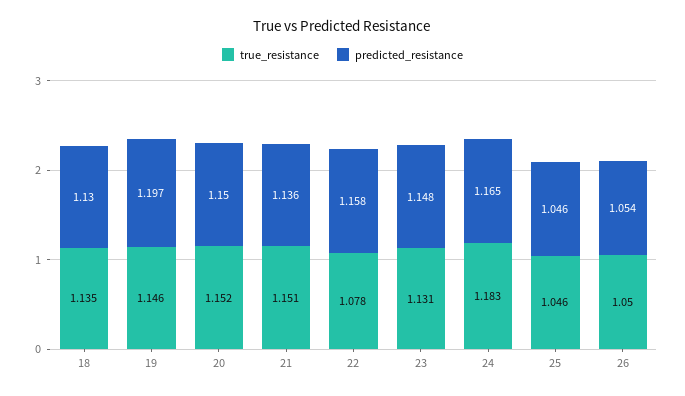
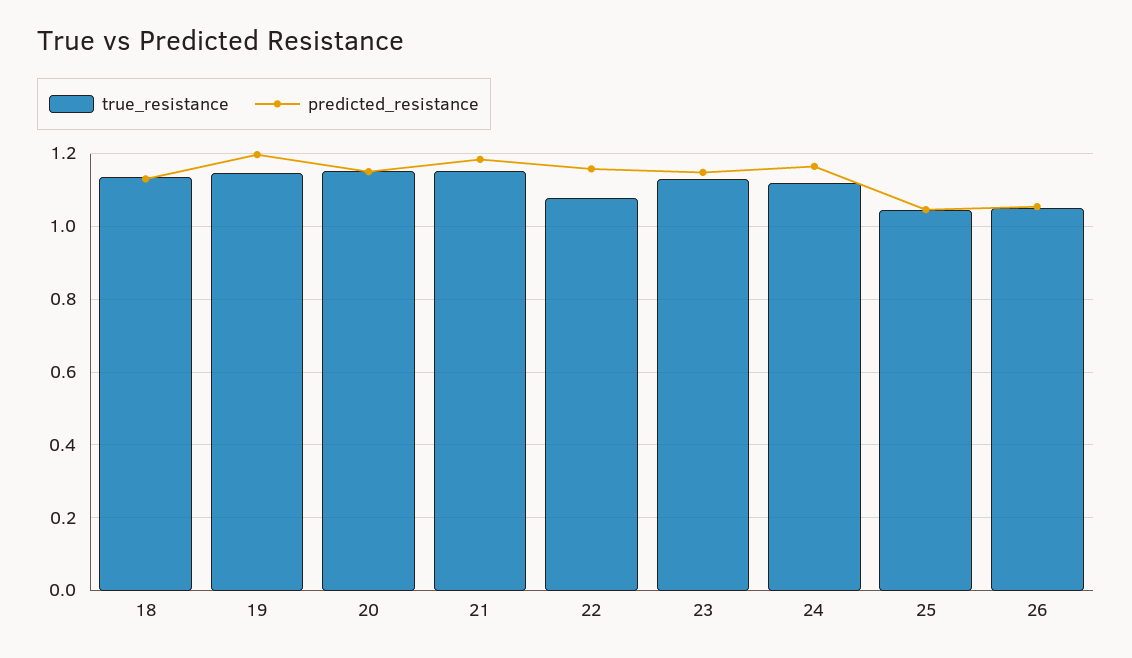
predicted_resistance, 21: 1.136 -> 1.18
true_resistance, 24: 1.183 -> 1.12

